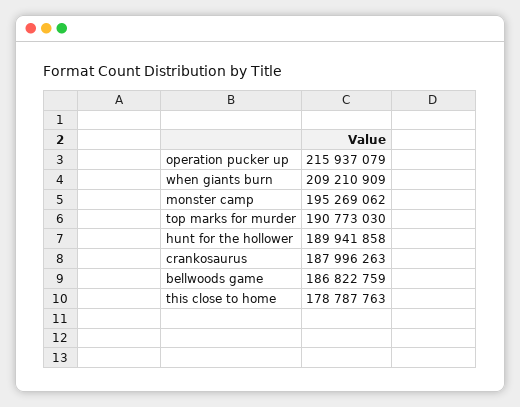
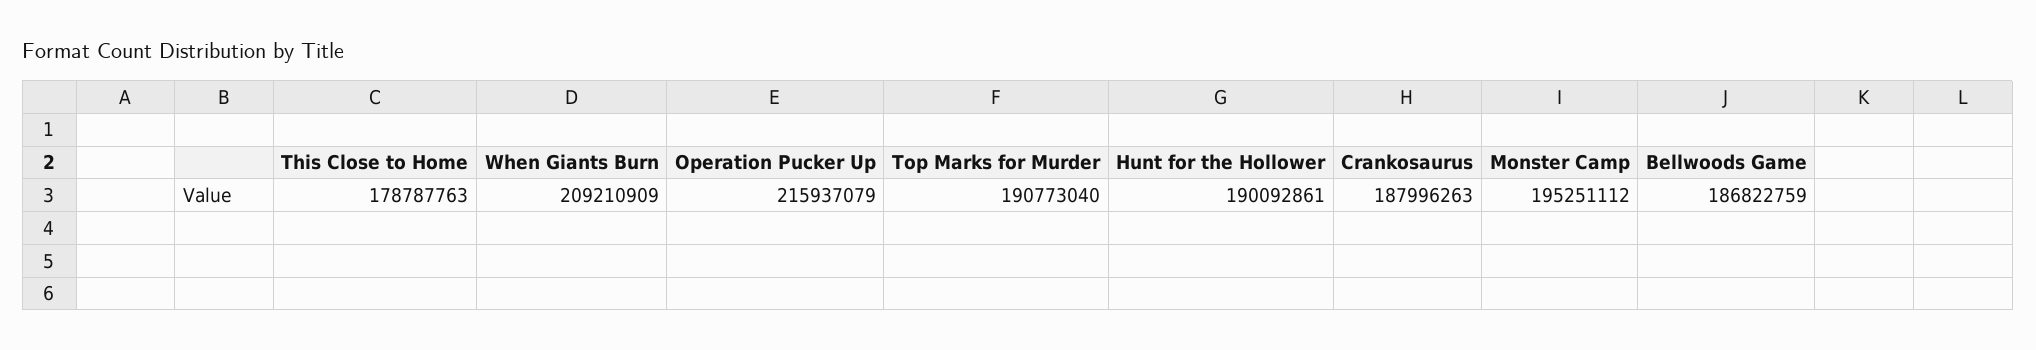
monster camp: 195269062 -> 195251112
top marks for murder: 190773030 -> 190773040
hunt for the hollower: 189941858 -> 190092861

